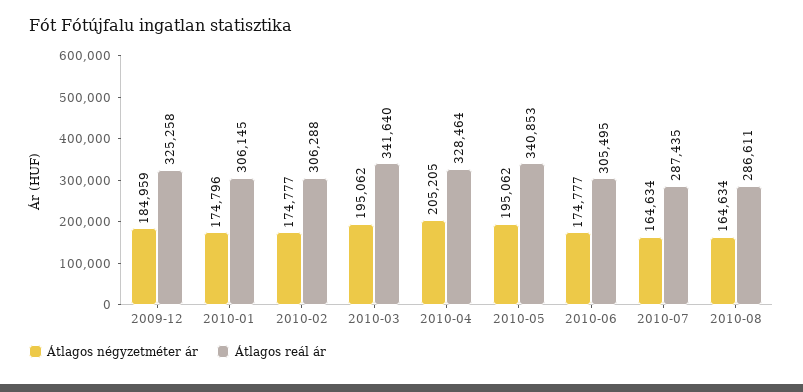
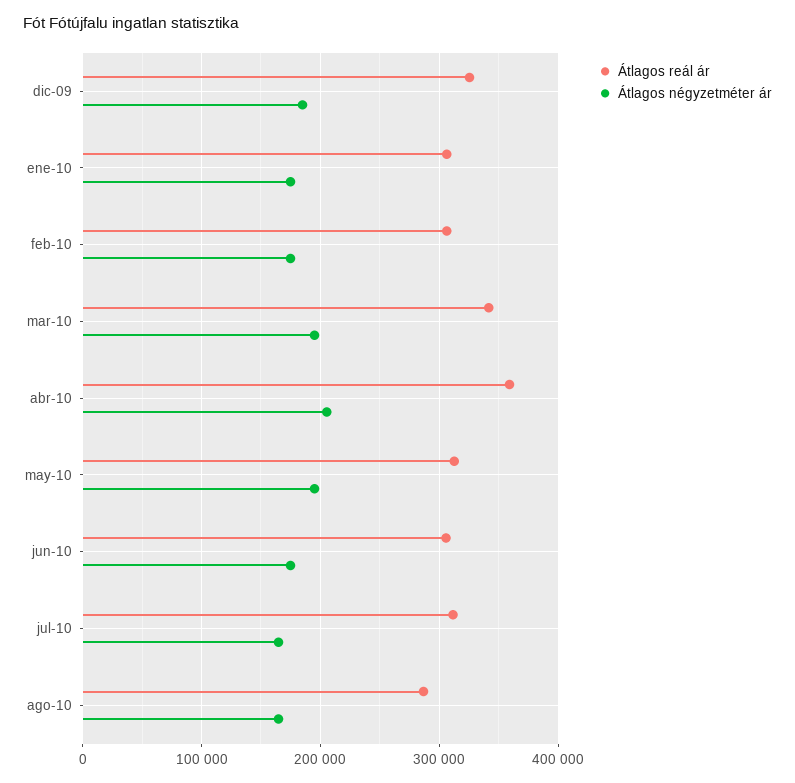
Átlagos reál ár, 2010-04: 328464 -> 360000
Átlagos reál ár, 2010-05: 340853 -> 310000
Átlagos reál ár, 2010-07: 287435 -> 310000

